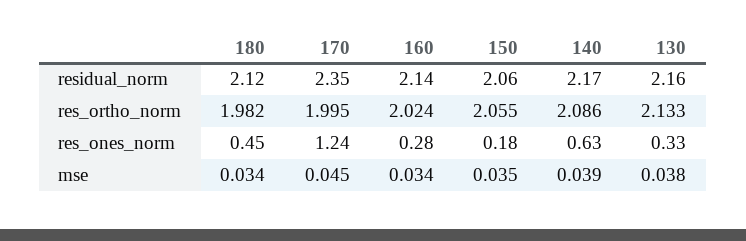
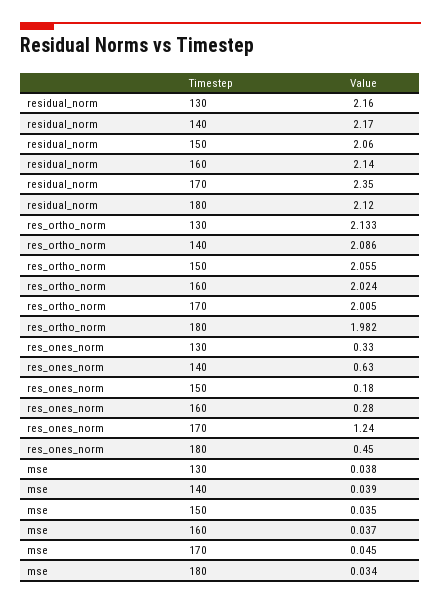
170, res_ortho_norm: 1.995 -> 2.005
160, mse: 0.034 -> 0.037

